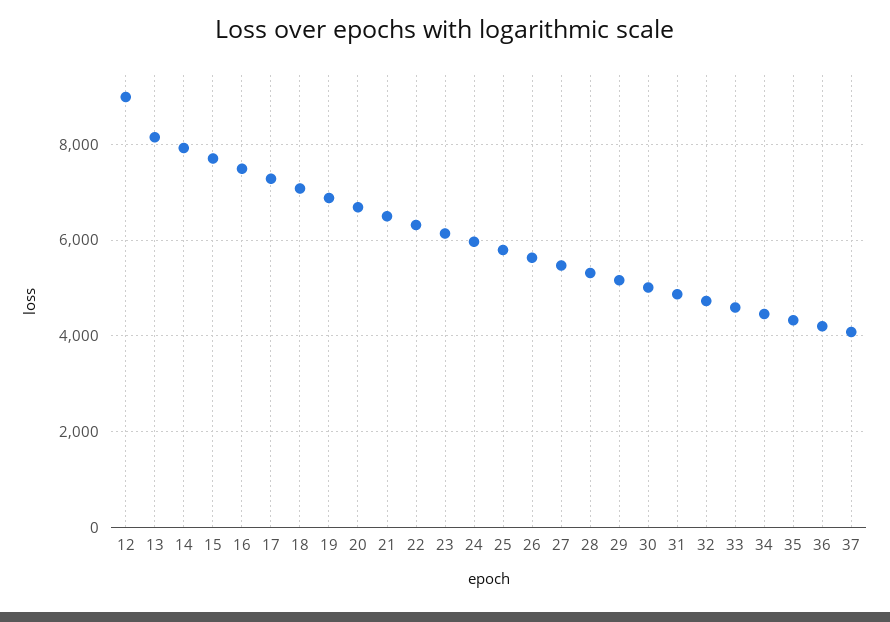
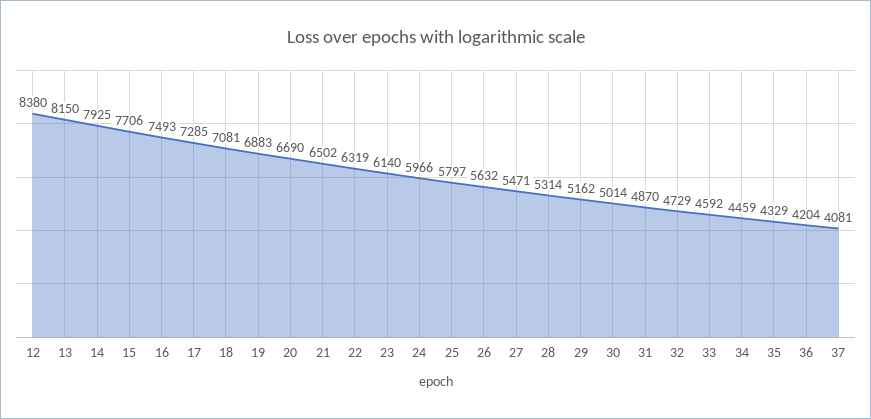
12: 9000 -> 8380

